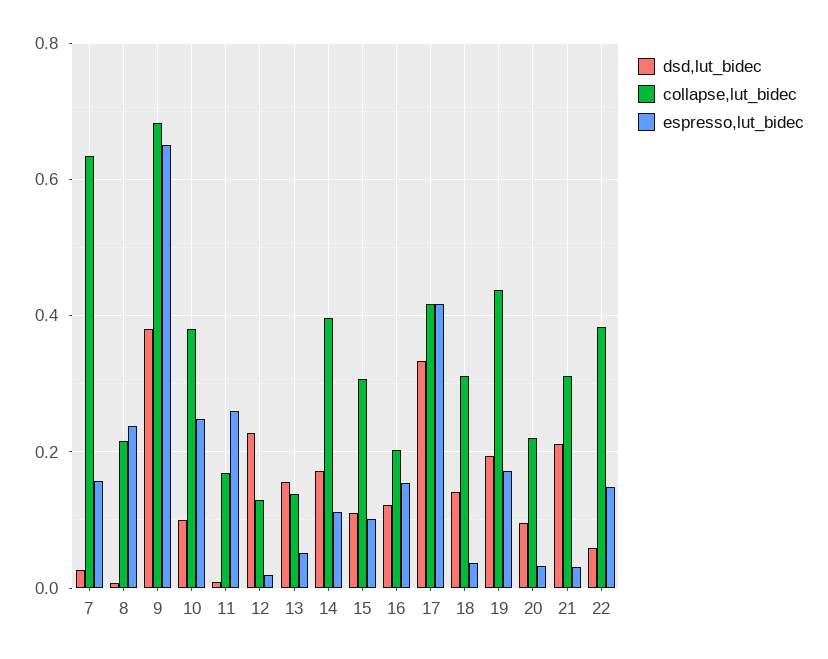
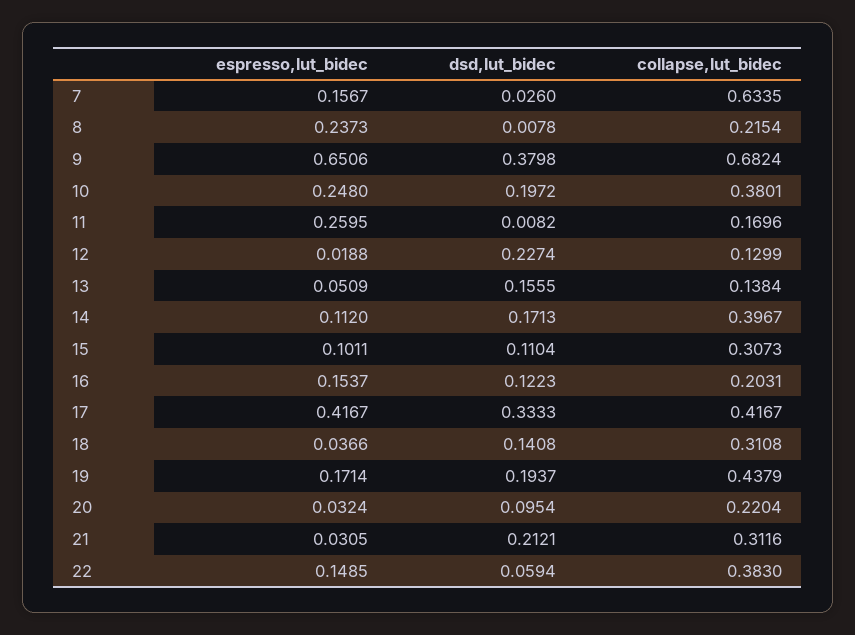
dsd,lut_bidec, 10: 0.1 -> 0.1972

